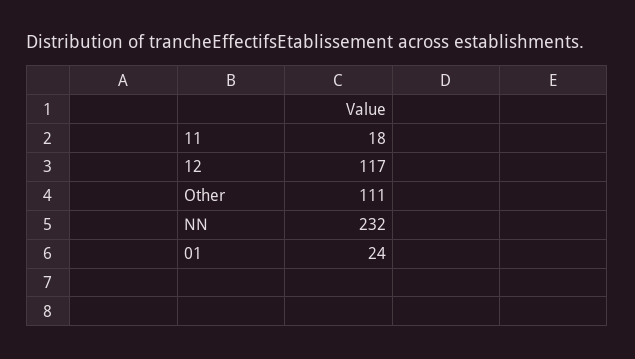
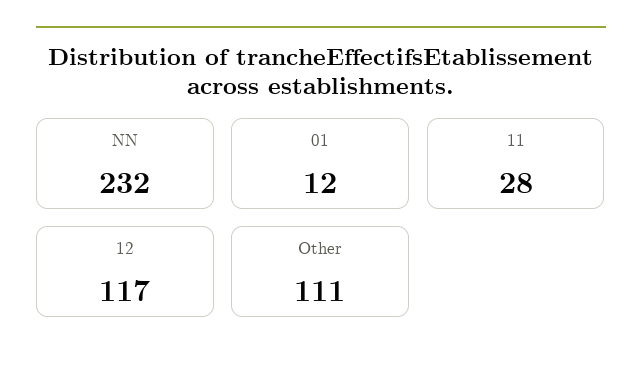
11: 18 -> 28
01: 24 -> 12

